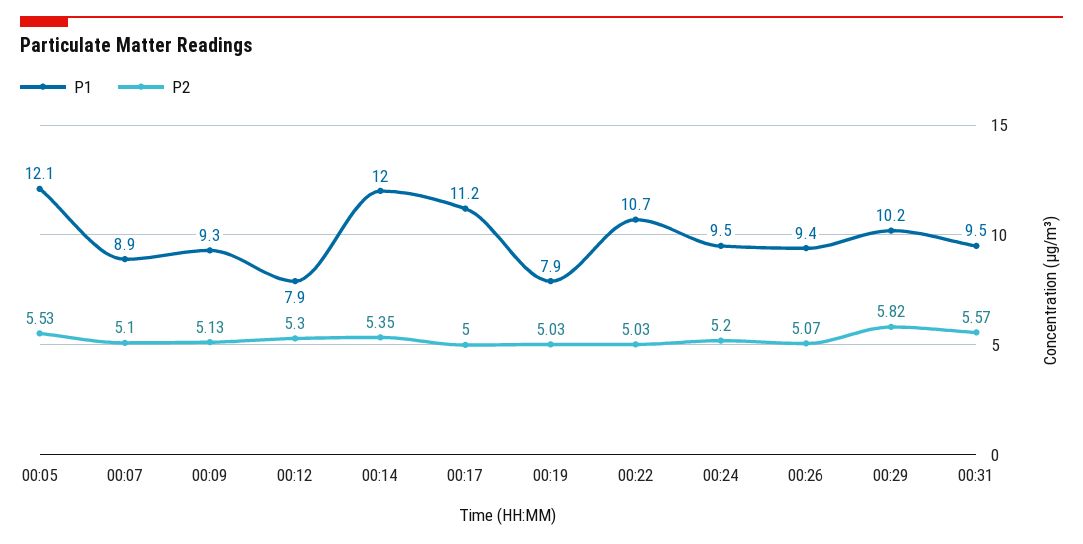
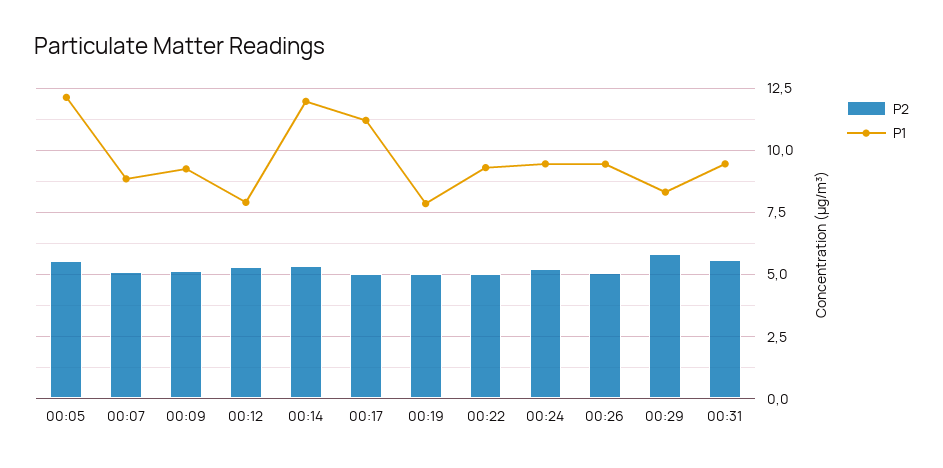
P1, 00:22: 10.7 -> 9.25
P1, 00:29: 10.2 -> 8.25

